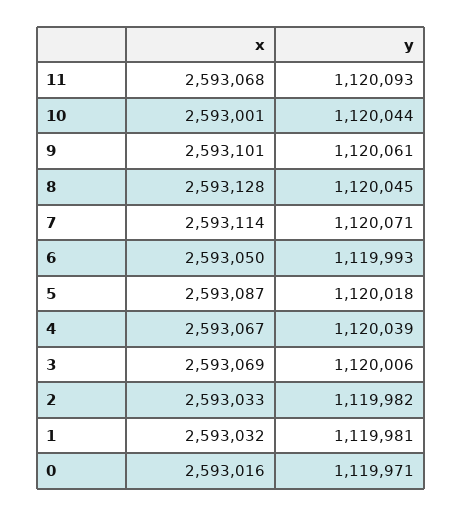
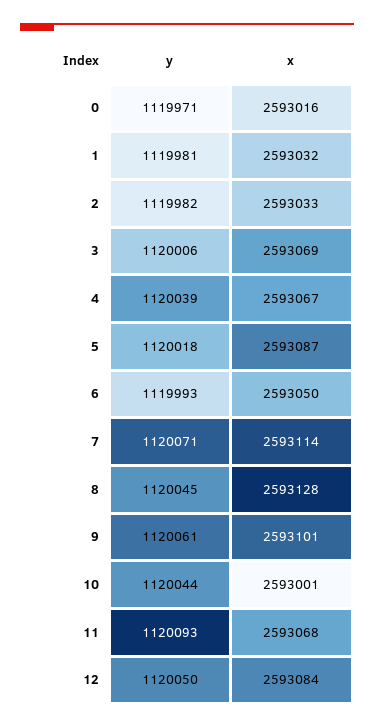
y, 12: none -> 1120050
x, 12: none -> 2593084

